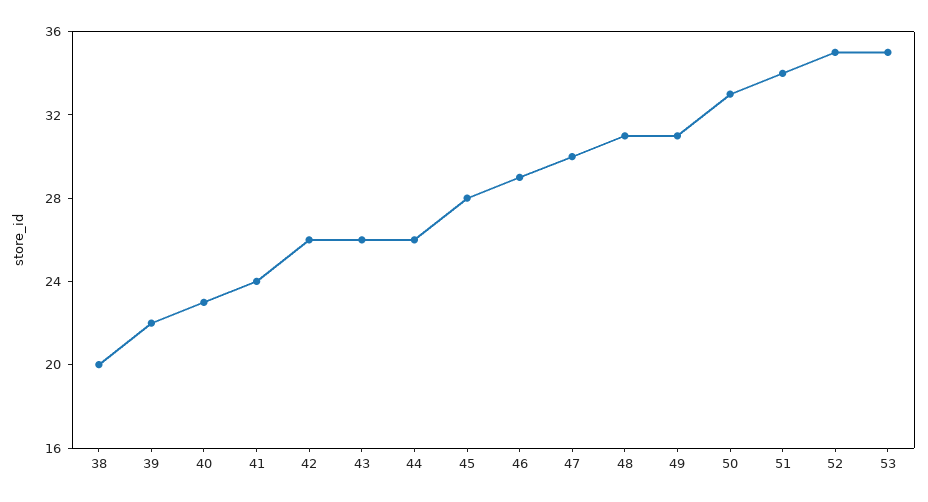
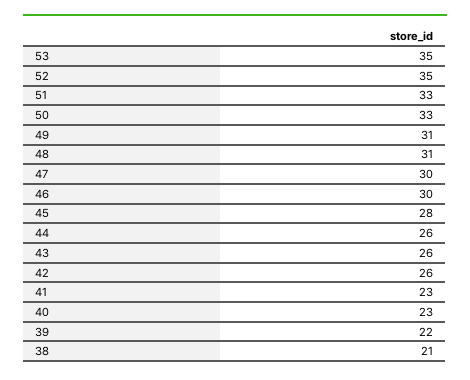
38: 20 -> 21
41: 24 -> 23
46: 29 -> 30
51: 34 -> 33

